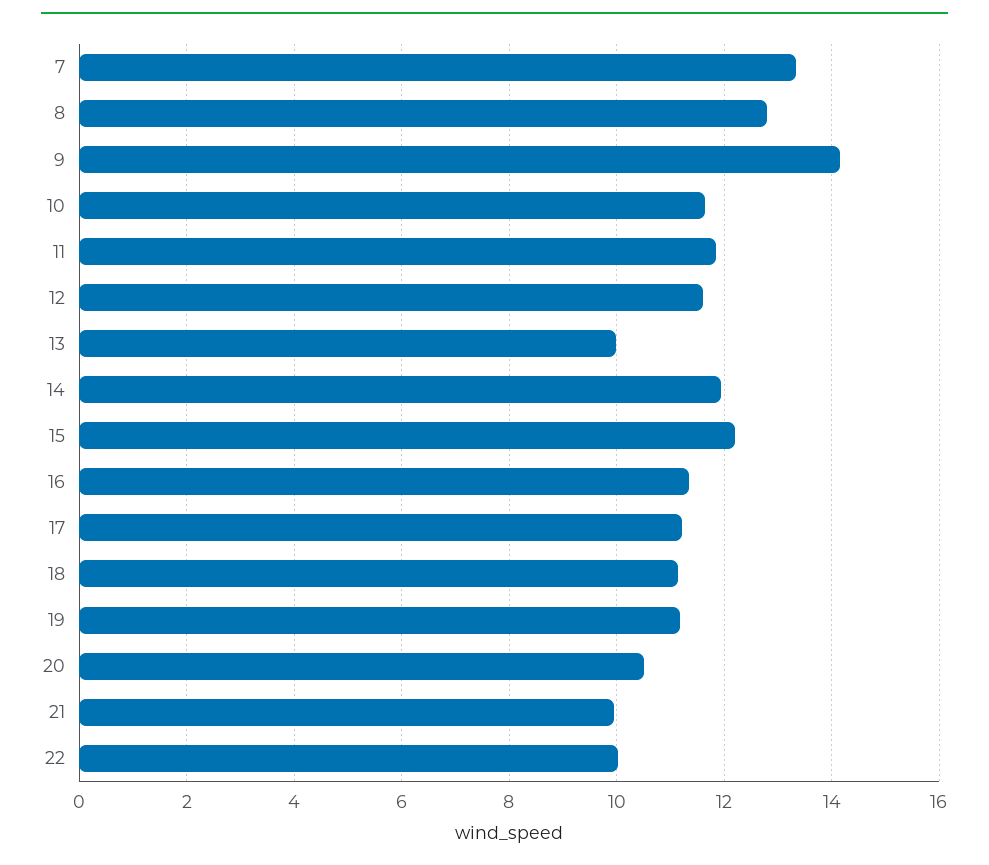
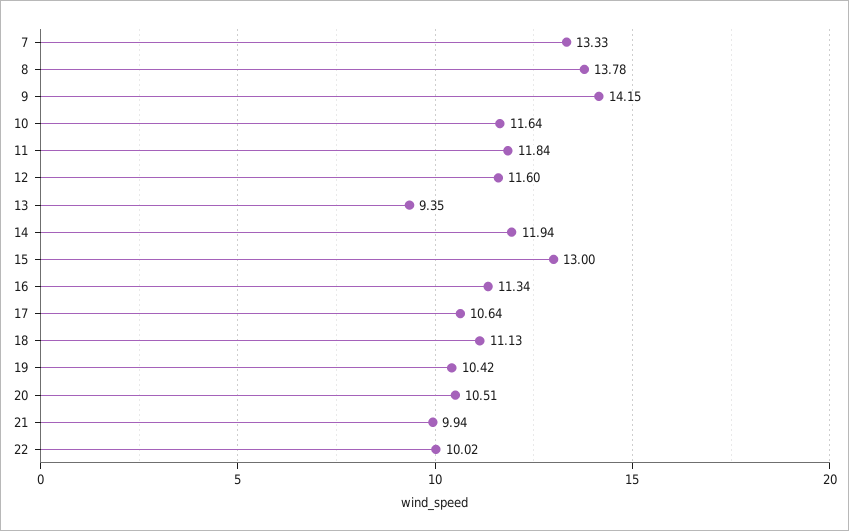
8: 12.8 -> 13.78
13: 10 -> 9.35
15: 12.2 -> 13
17: 11.2 -> 10.64
19: 11.2 -> 10.42

